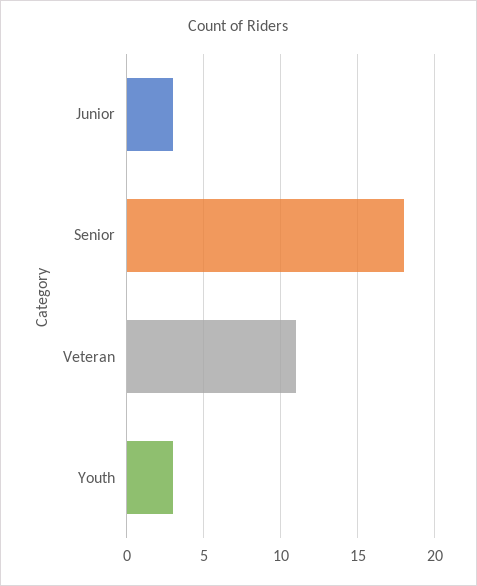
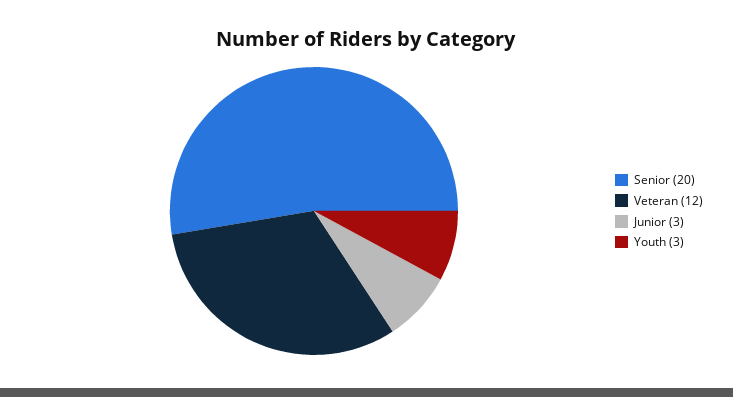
Senior: 18 -> 20
Veteran: 11 -> 12

